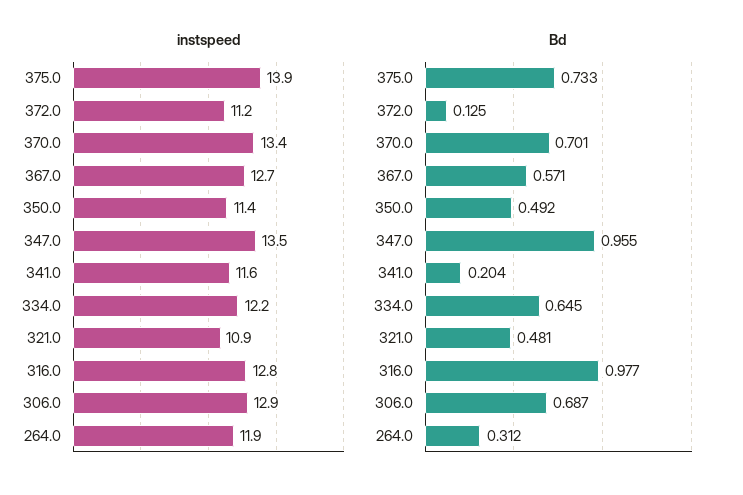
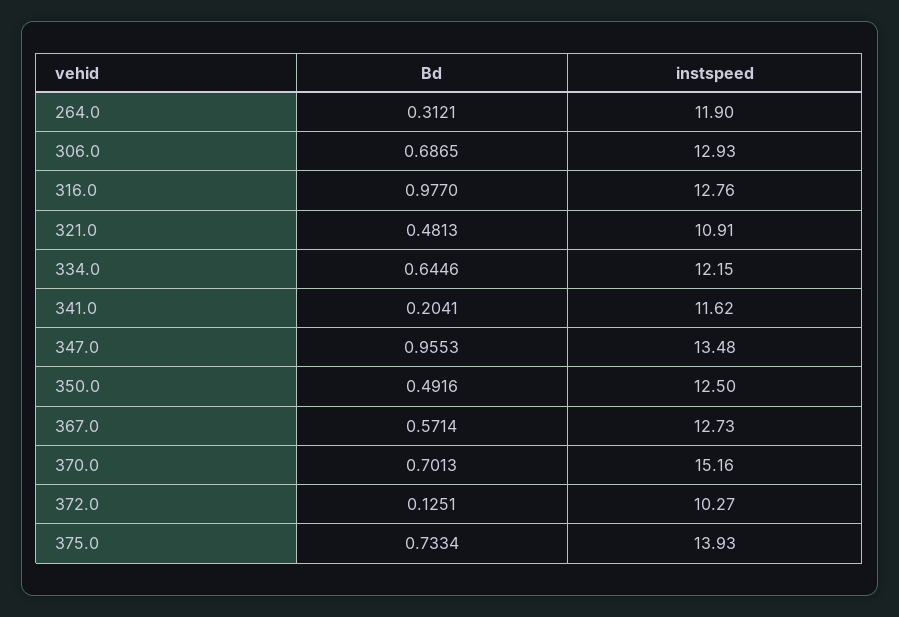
instspeed, 372.0: 11.2 -> 10.27
instspeed, 370.0: 13.4 -> 15.16
instspeed, 350.0: 11.4 -> 12.5

